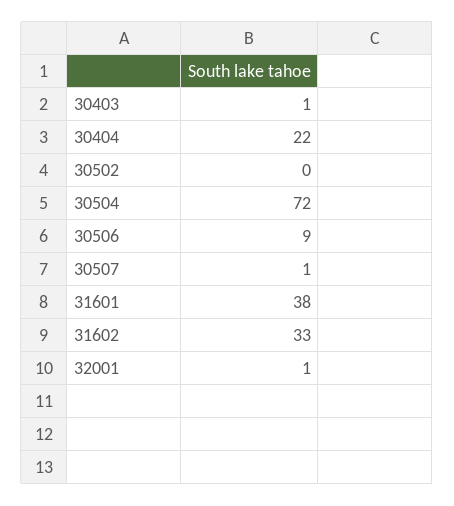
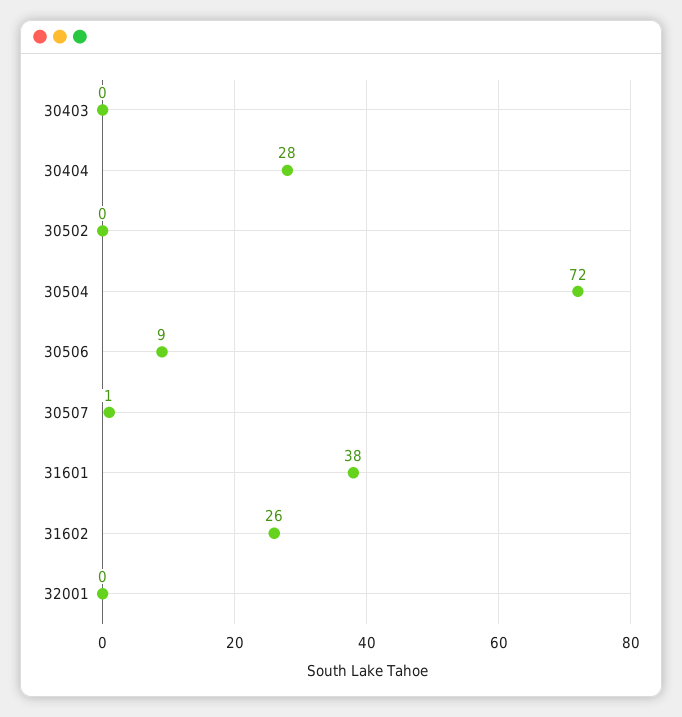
30403: 1 -> 0
30404: 22 -> 28
31602: 33 -> 26
32001: 1 -> 0

